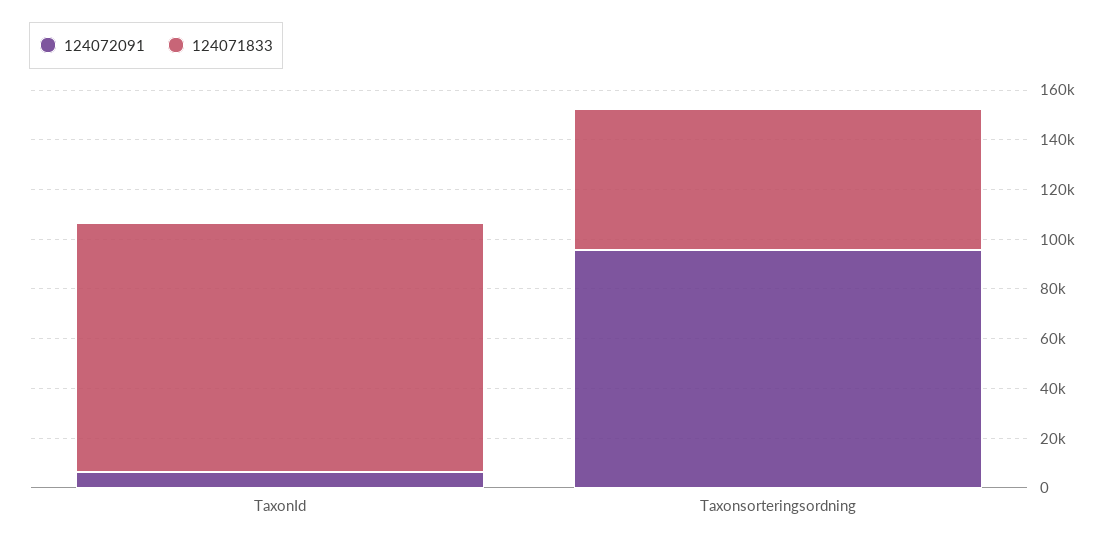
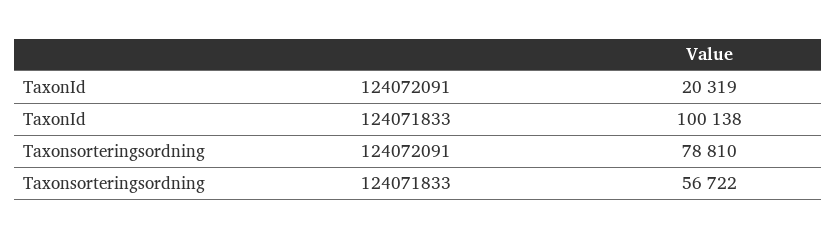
124072091, TaxonId: 5000 -> 20319
124072091, Taxonsorteringsordning: 95000 -> 78810

